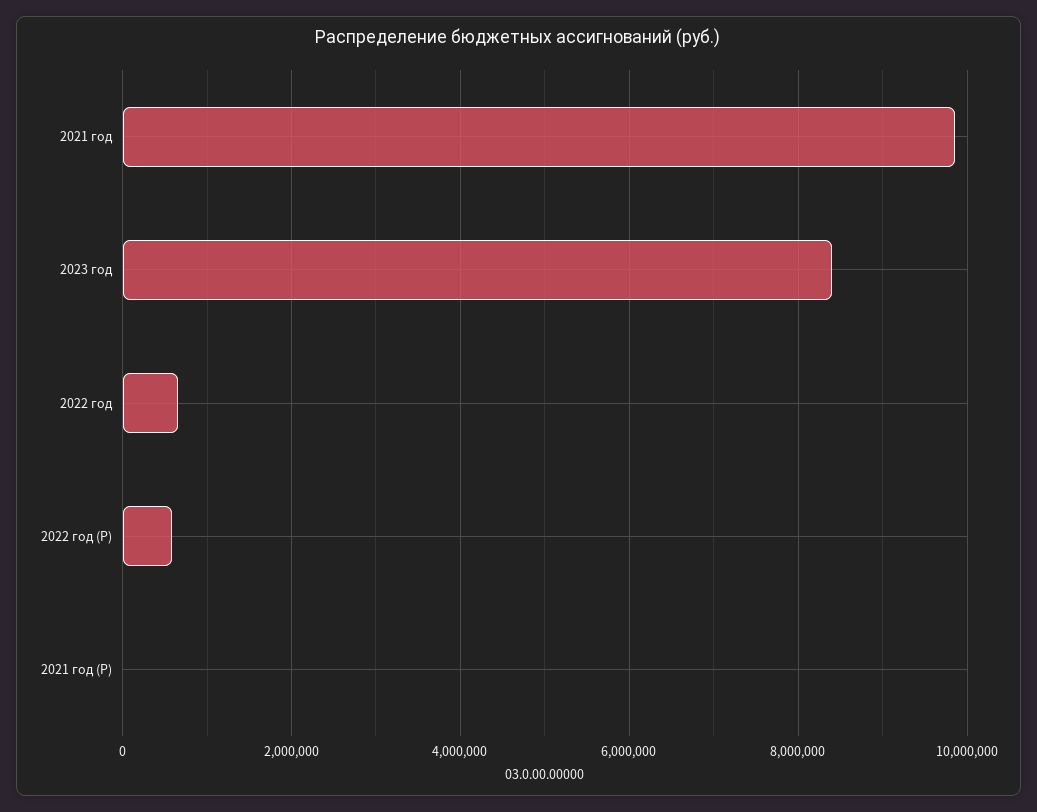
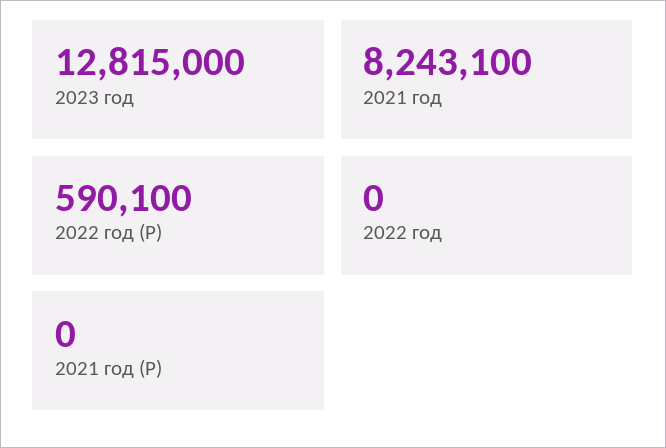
2021 год: 9800000 -> 8243100
2023 год: 8400000 -> 12815000
2022 год: 600000 -> 0

